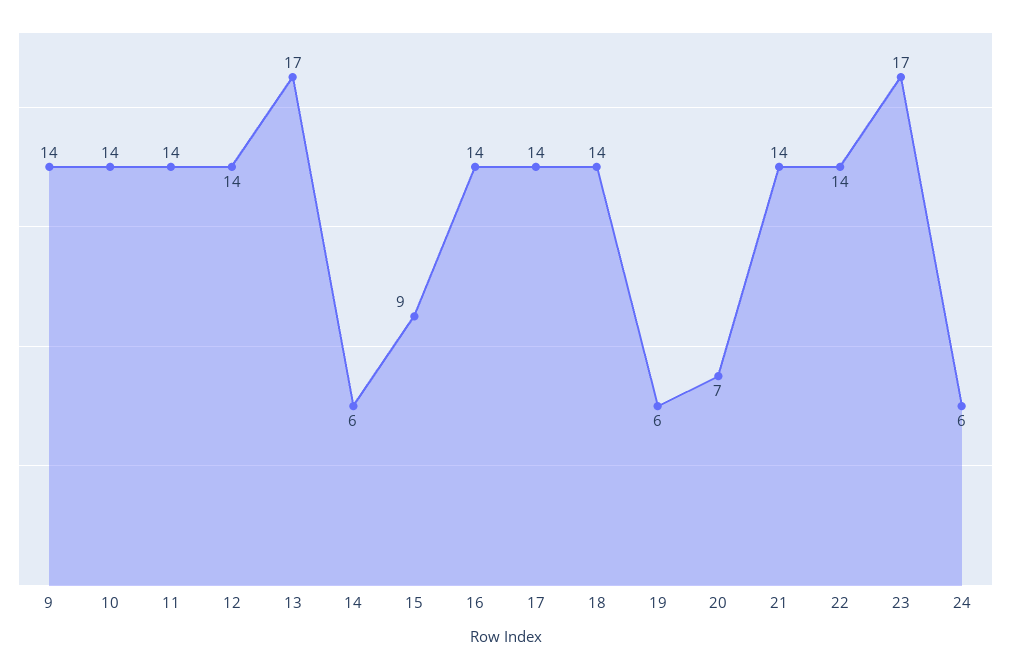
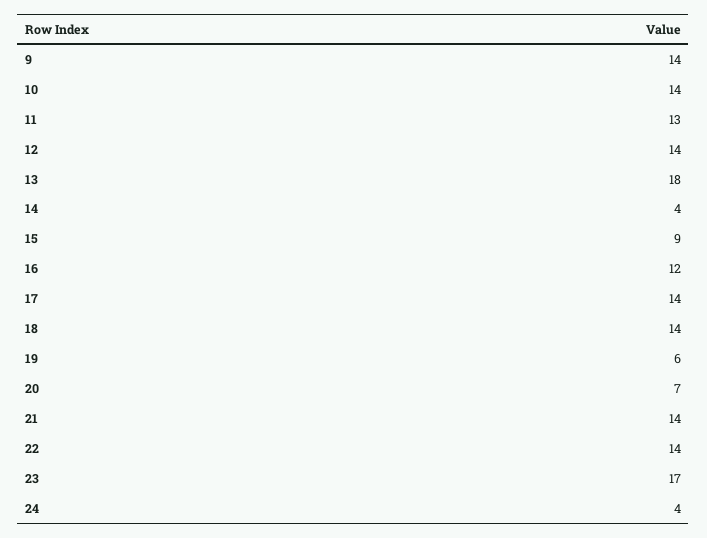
11: 14 -> 13
13: 17 -> 18
14: 6 -> 4
16: 14 -> 12
24: 6 -> 4

